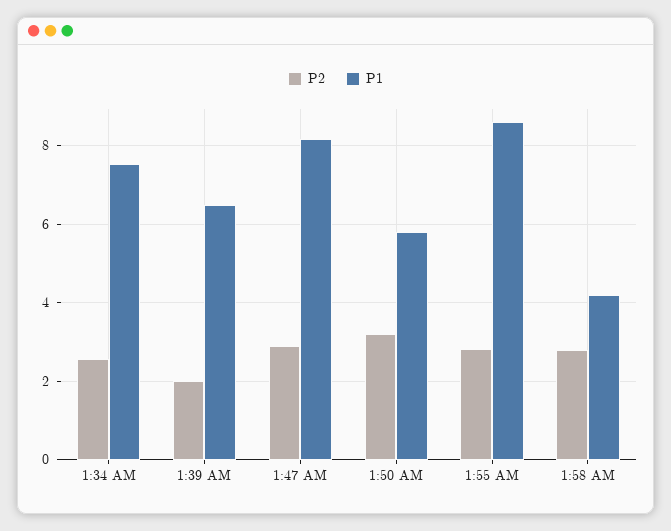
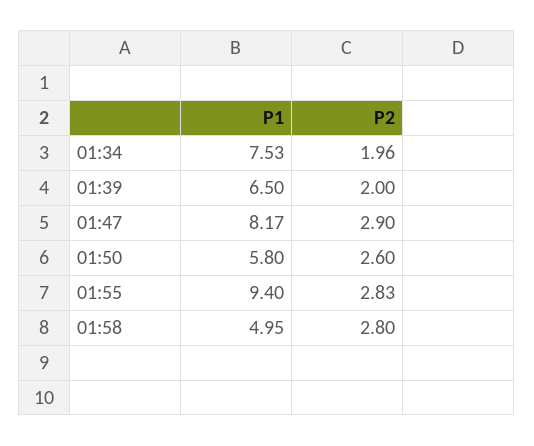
P2, 1:34 AM: 2.6 -> 1.96
P2, 1:50 AM: 3.2 -> 2.6
P1, 1:55 AM: 8.6 -> 9.4
P1, 1:58 AM: 4.2 -> 4.95

